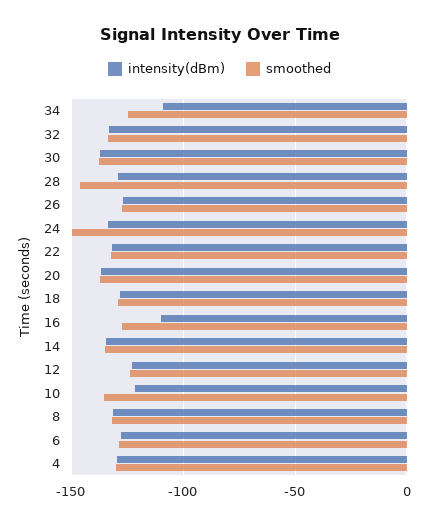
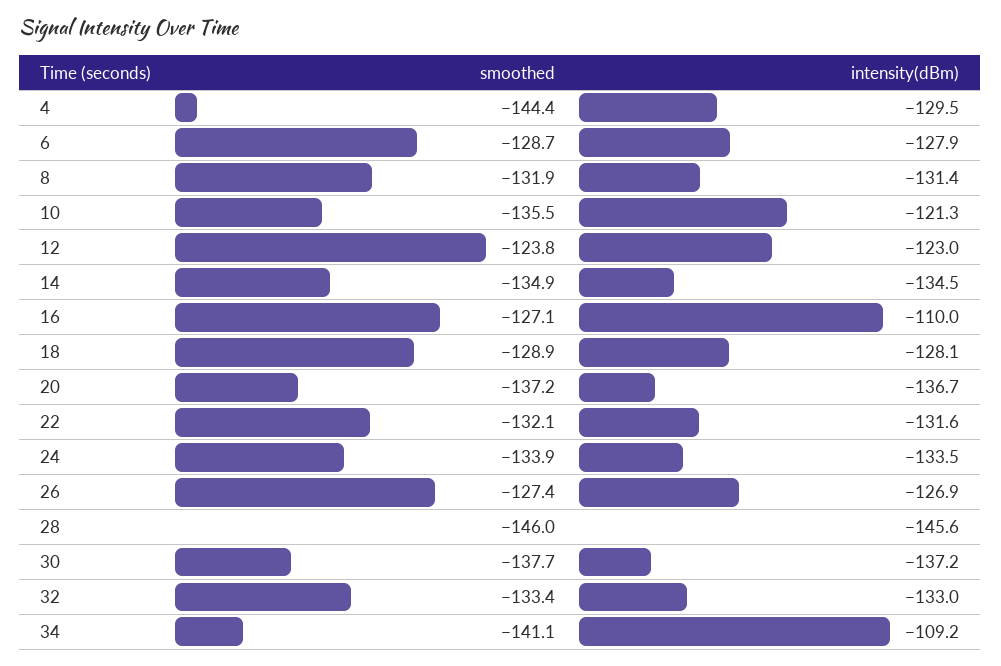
smoothed, 34: -125 -> -141.1
intensity(dBm), 28: -130 -> -145.6
smoothed, 24: -150 -> -133.9
smoothed, 4: -130 -> -144.4

